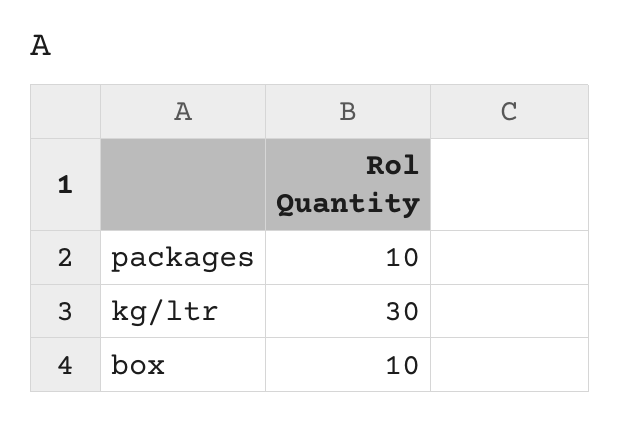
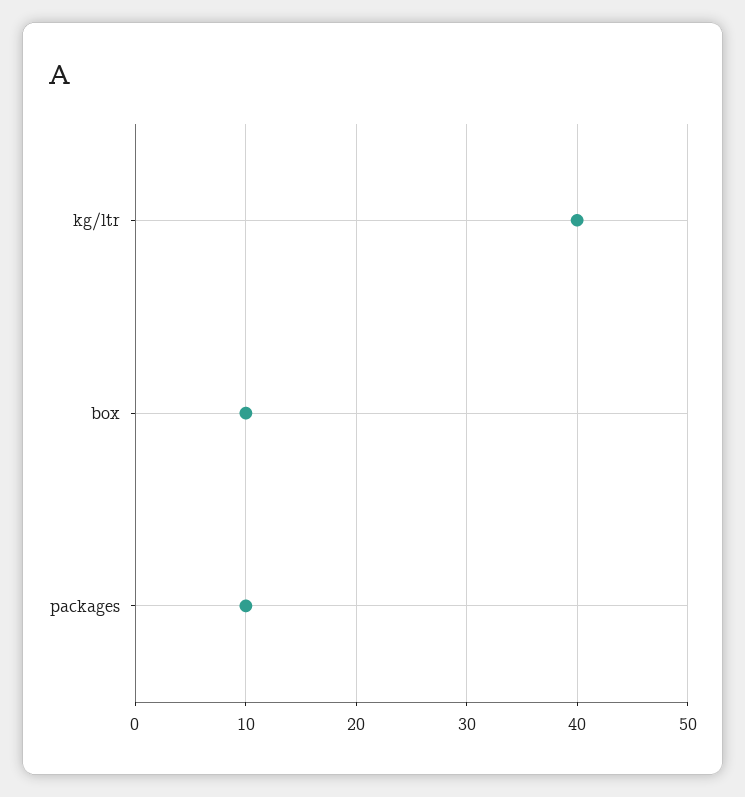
kg/ltr: 30 -> 40

